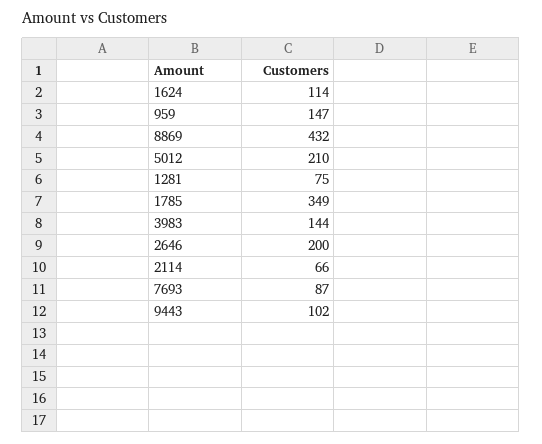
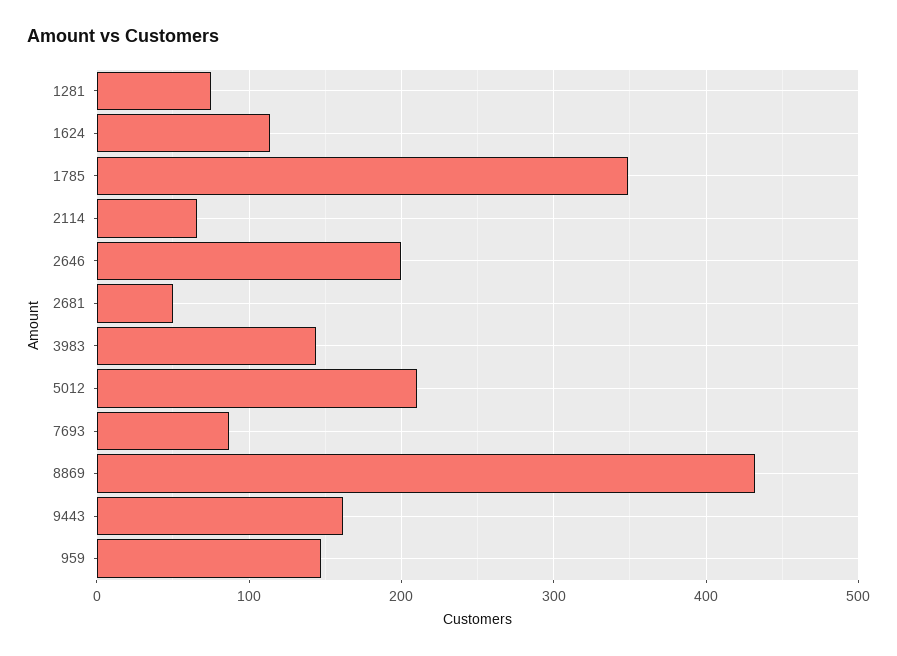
9443: 102 -> 160
2681: none -> 50

